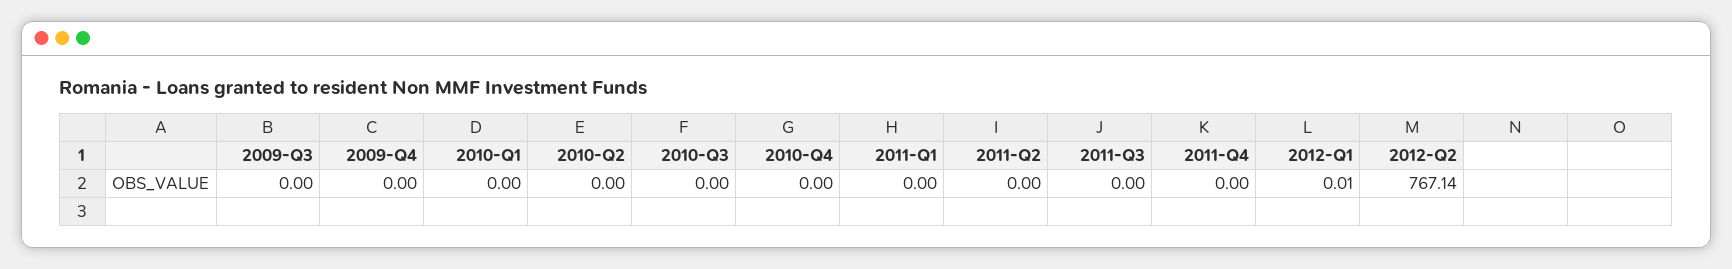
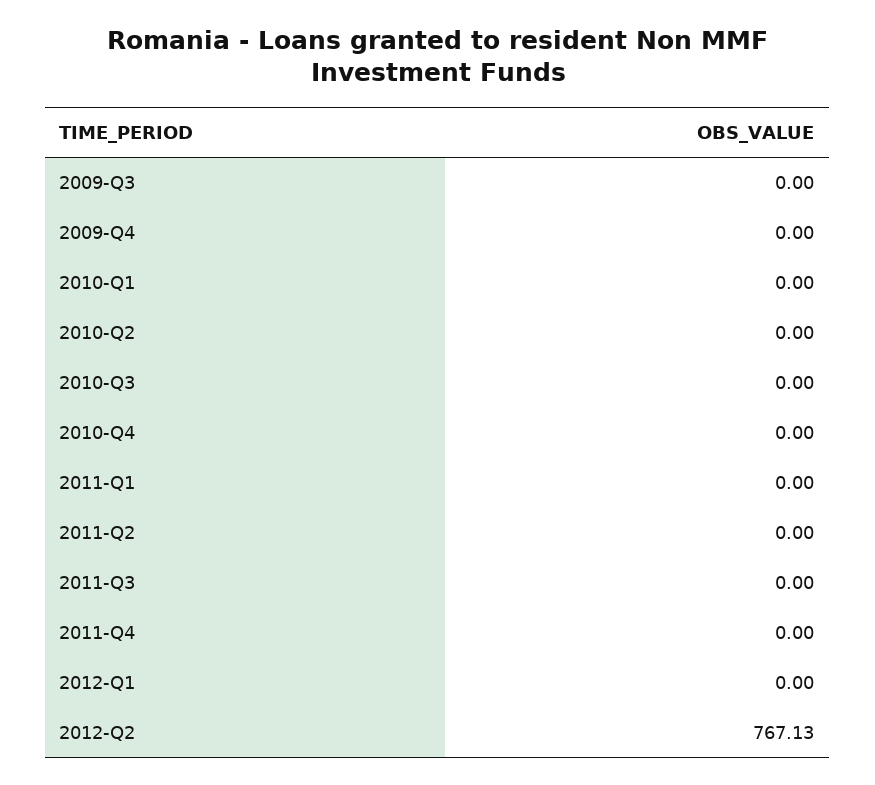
2012-Q1: 0.01 -> 0
2012-Q2: 767.14 -> 767.13

